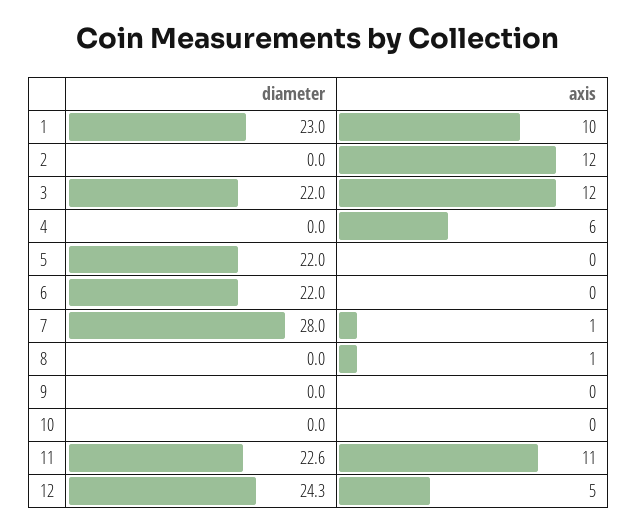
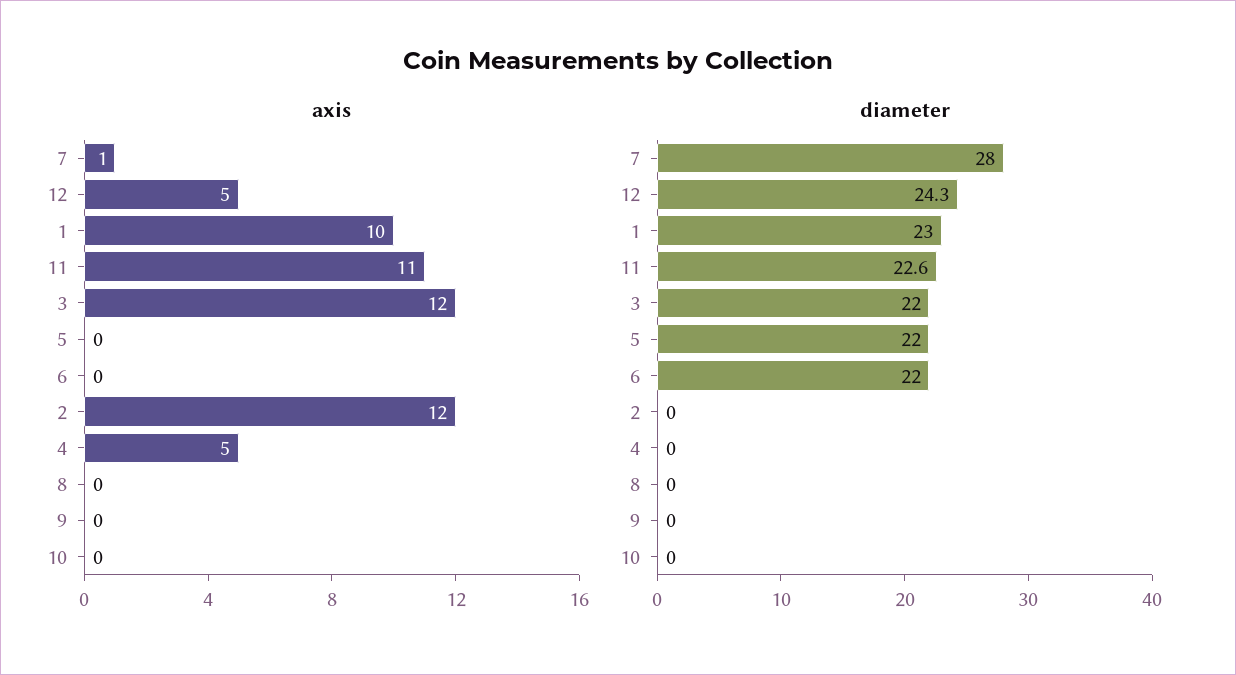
axis, 4: 6 -> 5
axis, 8: 1 -> 0

